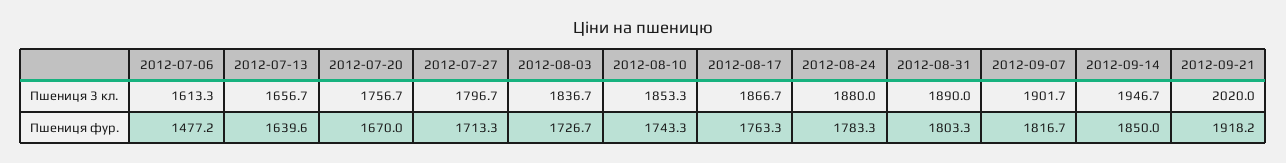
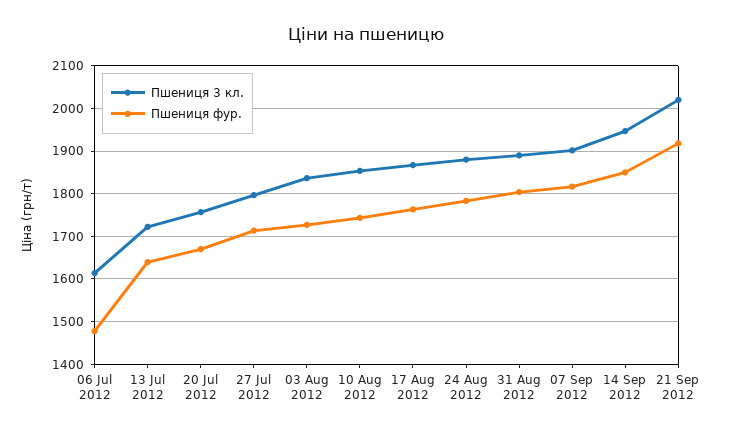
Пшениця 3 кл., 2012-07-13: 1656.7 -> 1720

